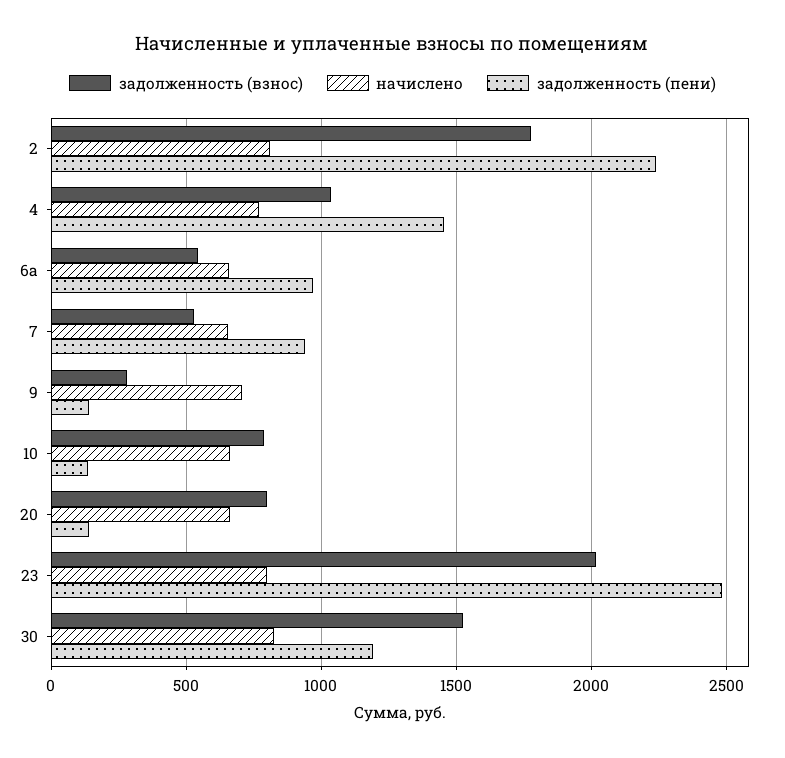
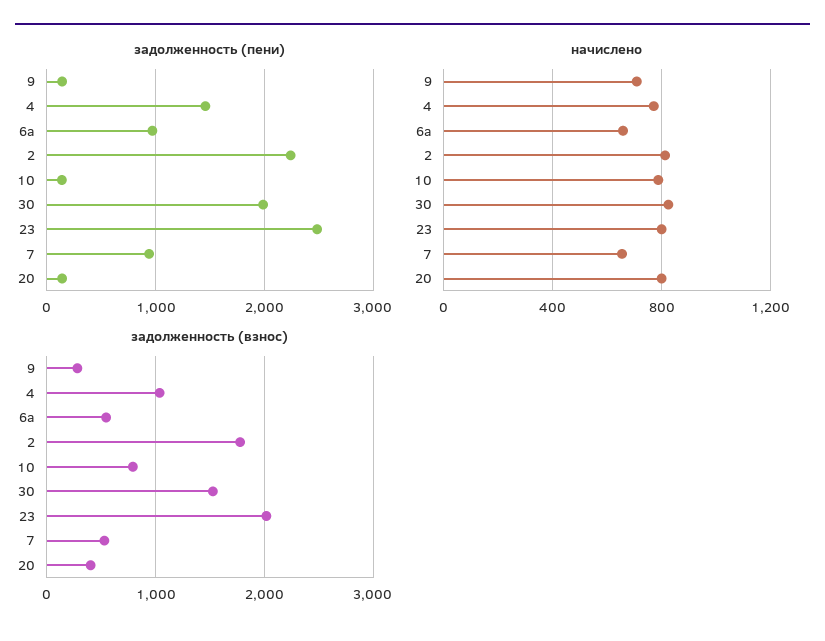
начислено, 10: 650 -> 800
задолженность (взнос), 20: 800 -> 400
начислено, 20: 650 -> 800
задолженность (пени), 30: 1200 -> 2000

